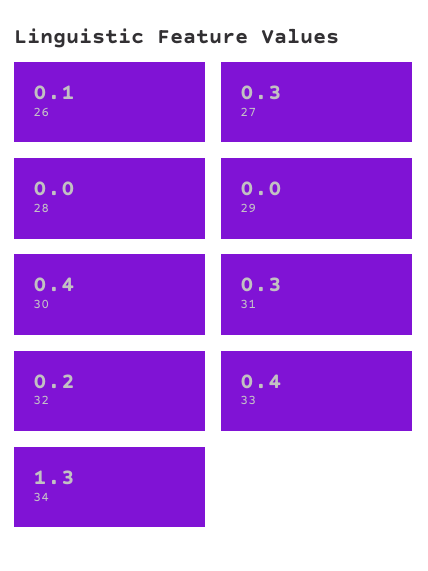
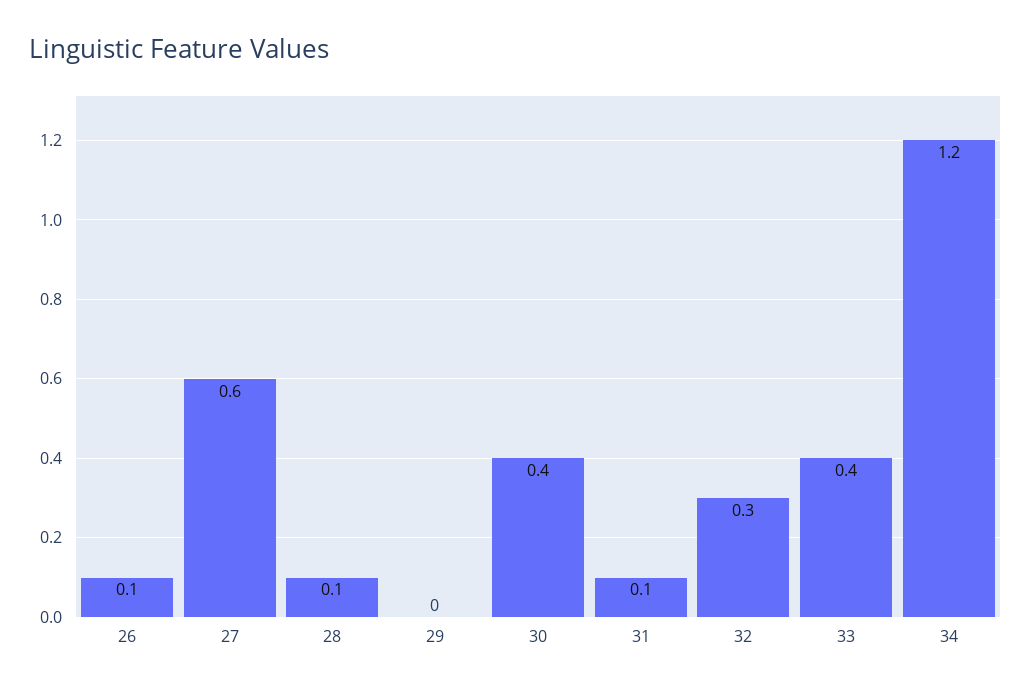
27: 0.3 -> 0.6
28: 0 -> 0.1
31: 0.3 -> 0.1
32: 0.2 -> 0.3
34: 1.3 -> 1.2

